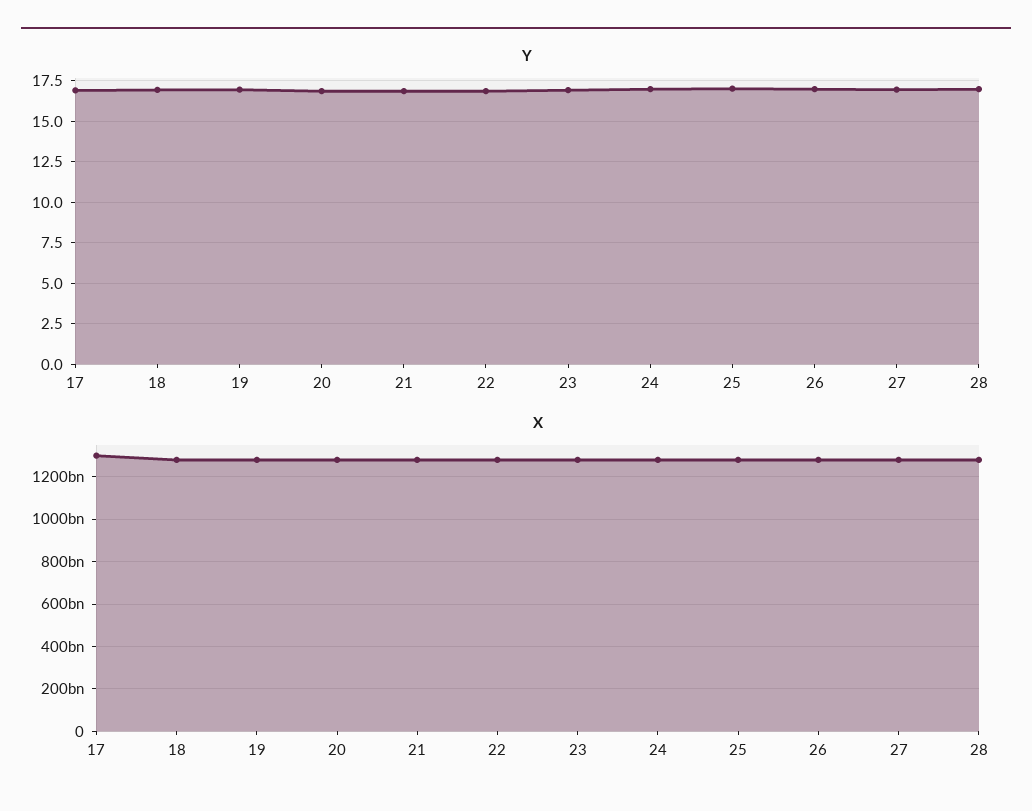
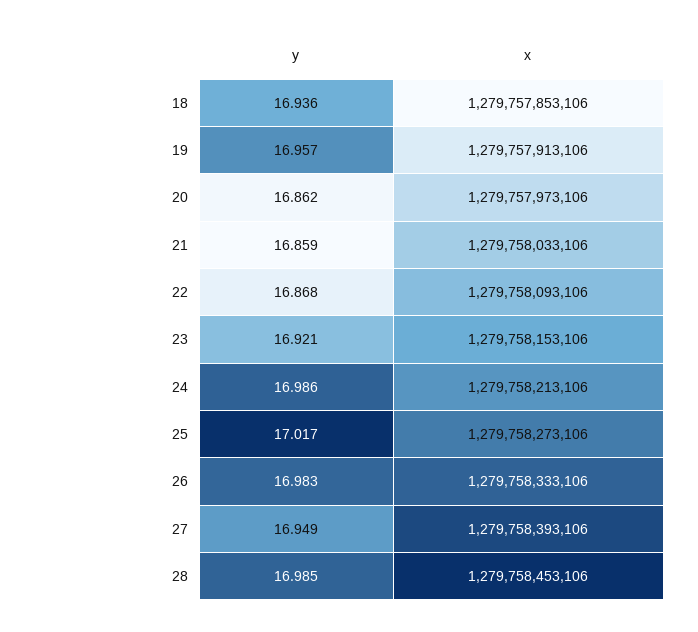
Y, 17: 17 -> none
X, 17: 1300000000000 -> none

